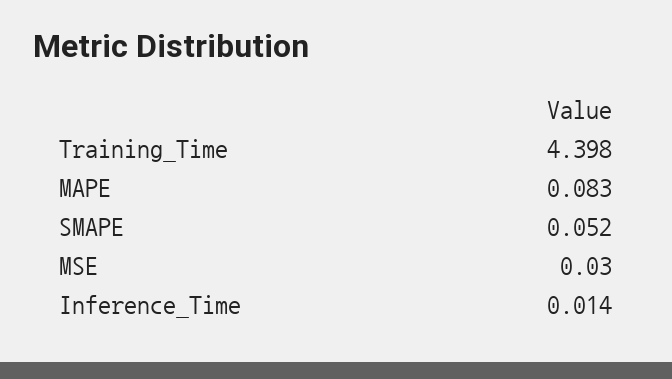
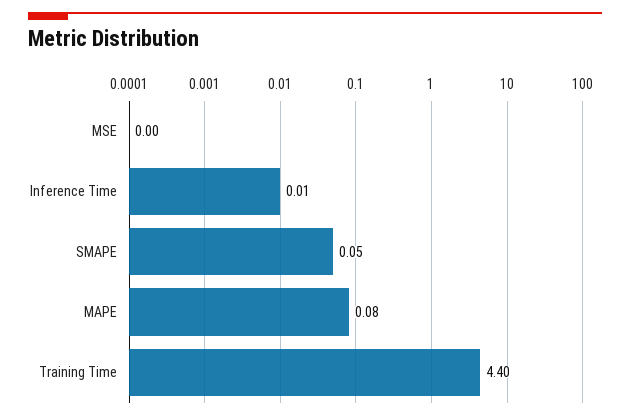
MSE: 0.03 -> 0

